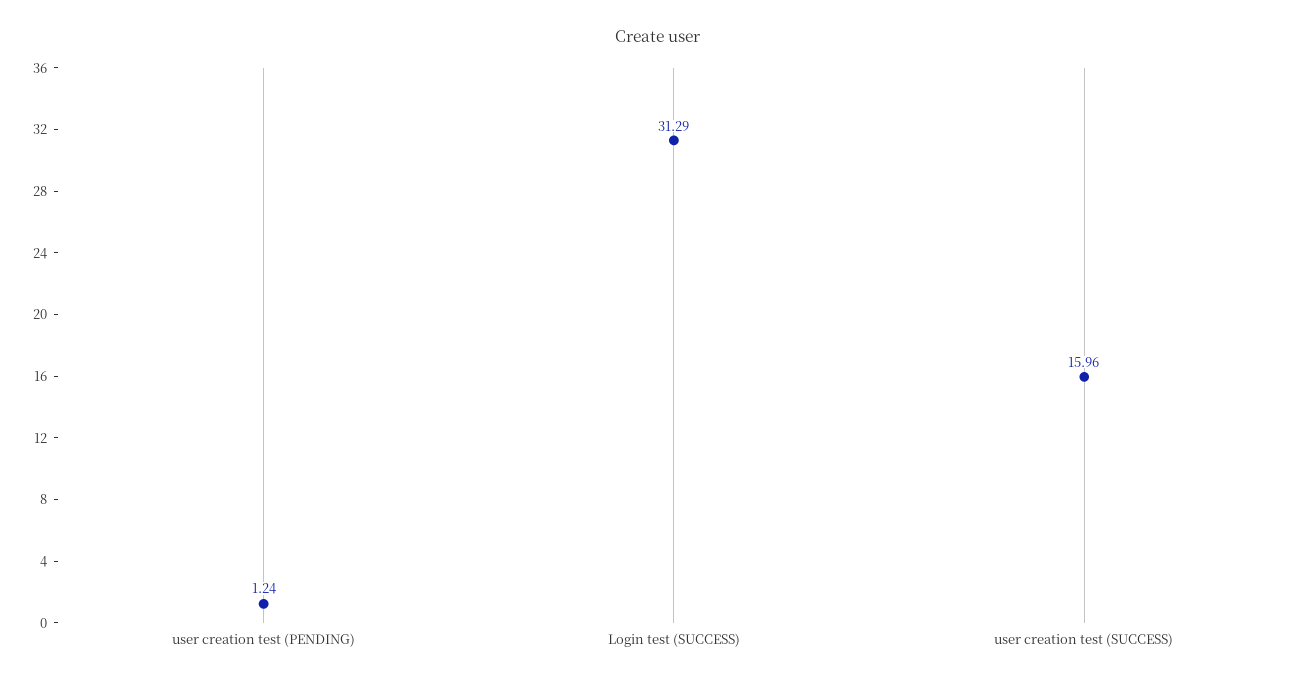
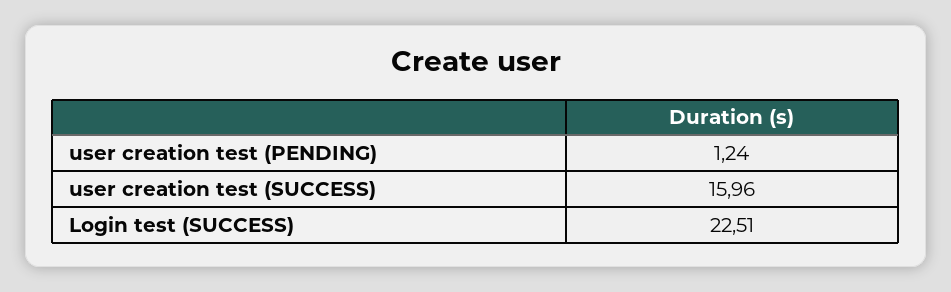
Login test (SUCCESS): 31.29 -> 22.51

